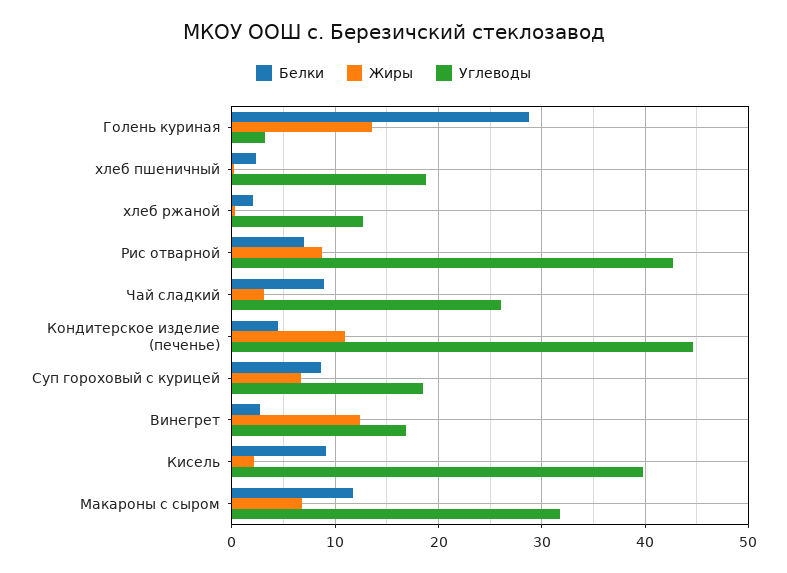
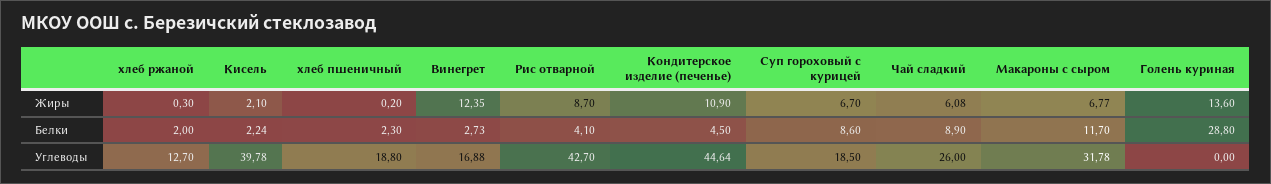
Углеводы, Голень куриная: 3 -> 0
Белки, Рис отварной: 7 -> 4.1
Жиры, Чай сладкий: 3 -> 6.08
Белки, Кисель: 9 -> 2.24

